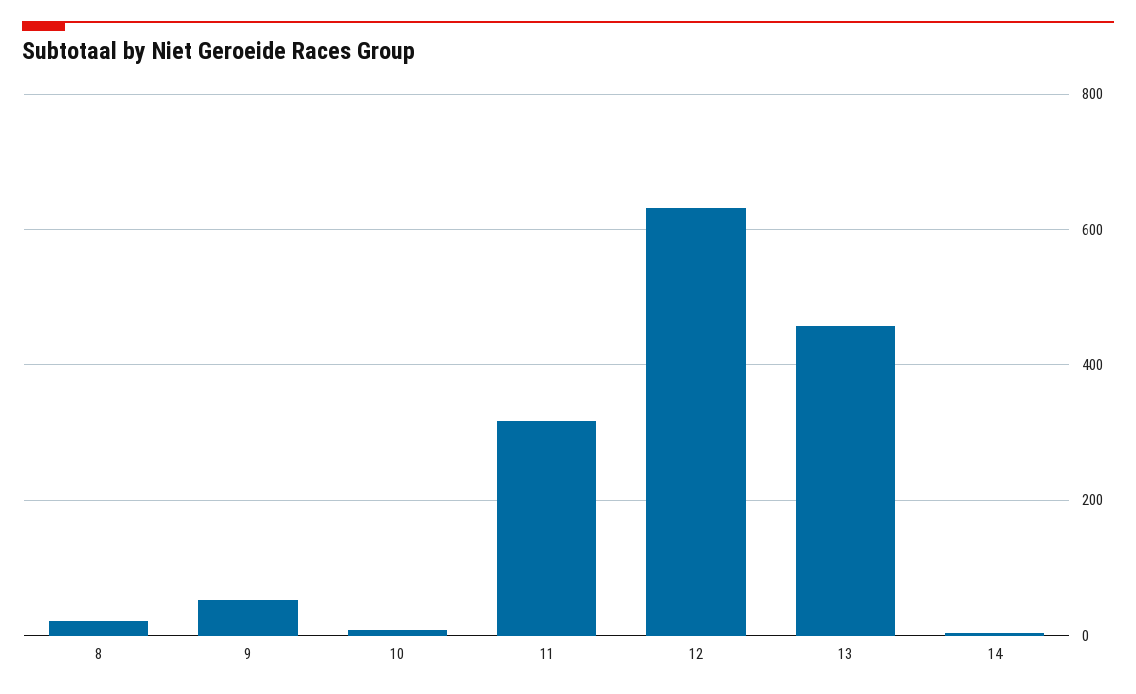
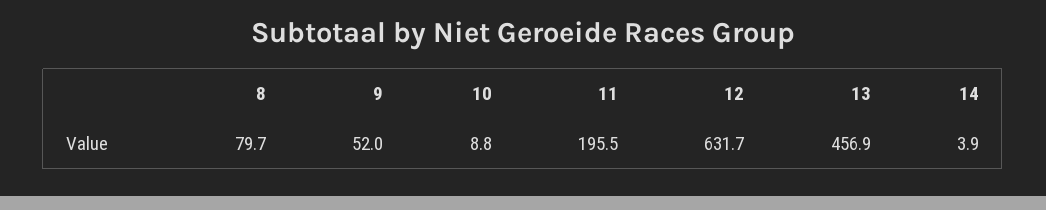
8: 20 -> 79.7
11: 320 -> 195.5

